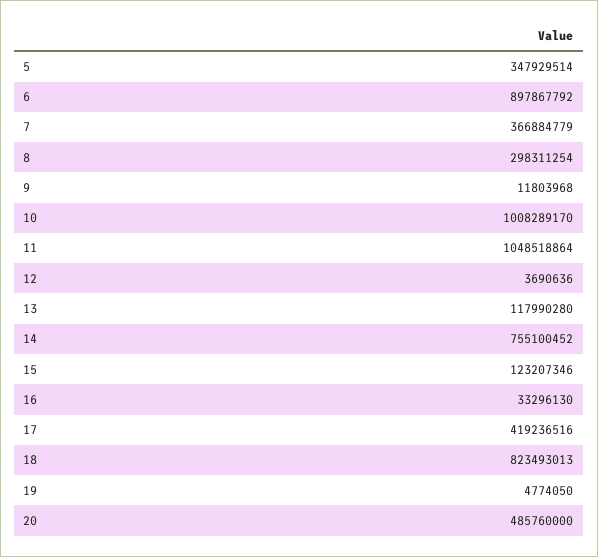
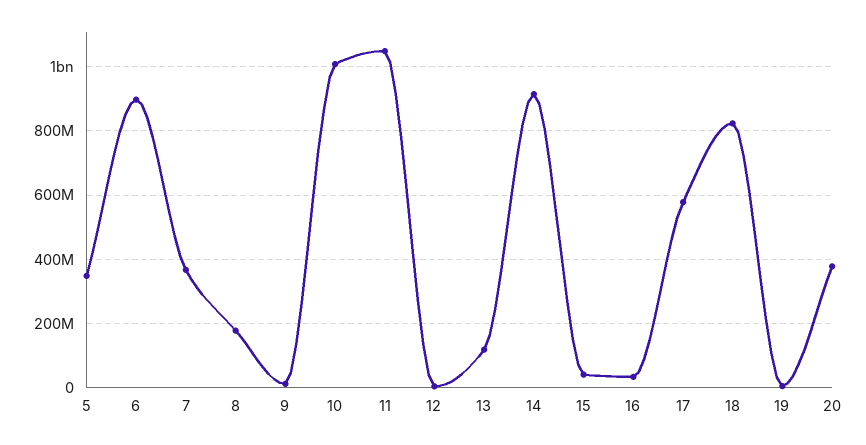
8: 298311254 -> 180000000
14: 755100452 -> 920000000
15: 123207346 -> 40000000
17: 419236516 -> 580000000
20: 485760000 -> 380000000

